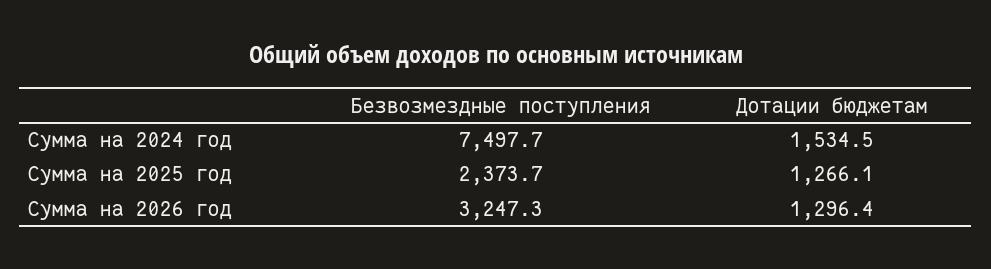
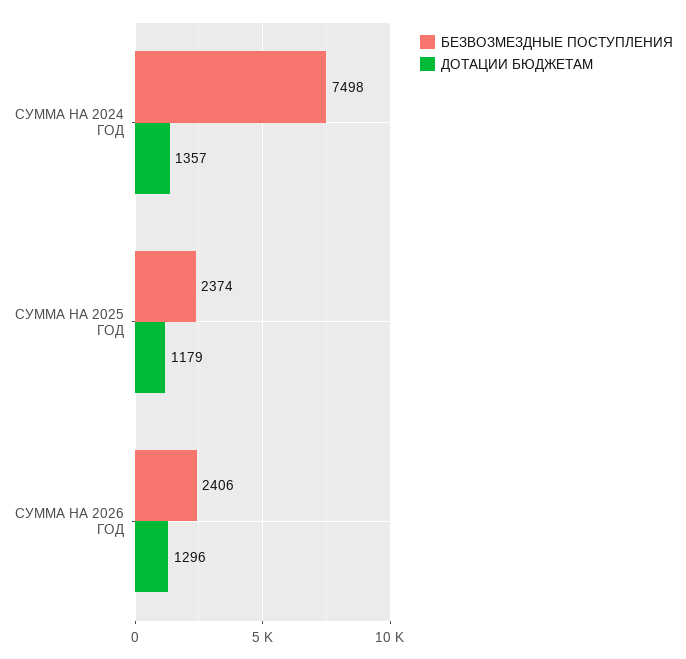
Дотации бюджетам, Сумма на 2024 год: 1534.5 -> 1357
Дотации бюджетам, Сумма на 2025 год: 1266.1 -> 1179
Безвозмездные поступления, Сумма на 2026 год: 3247.3 -> 2406

